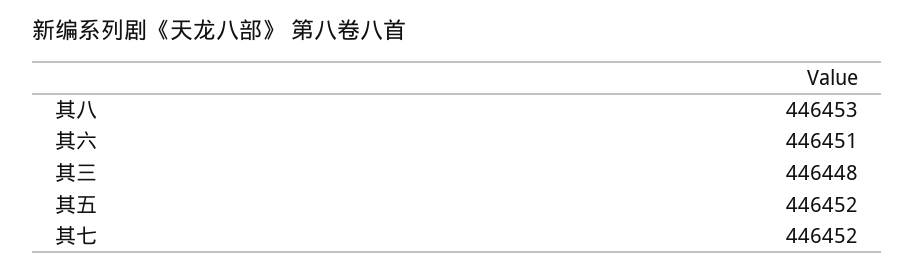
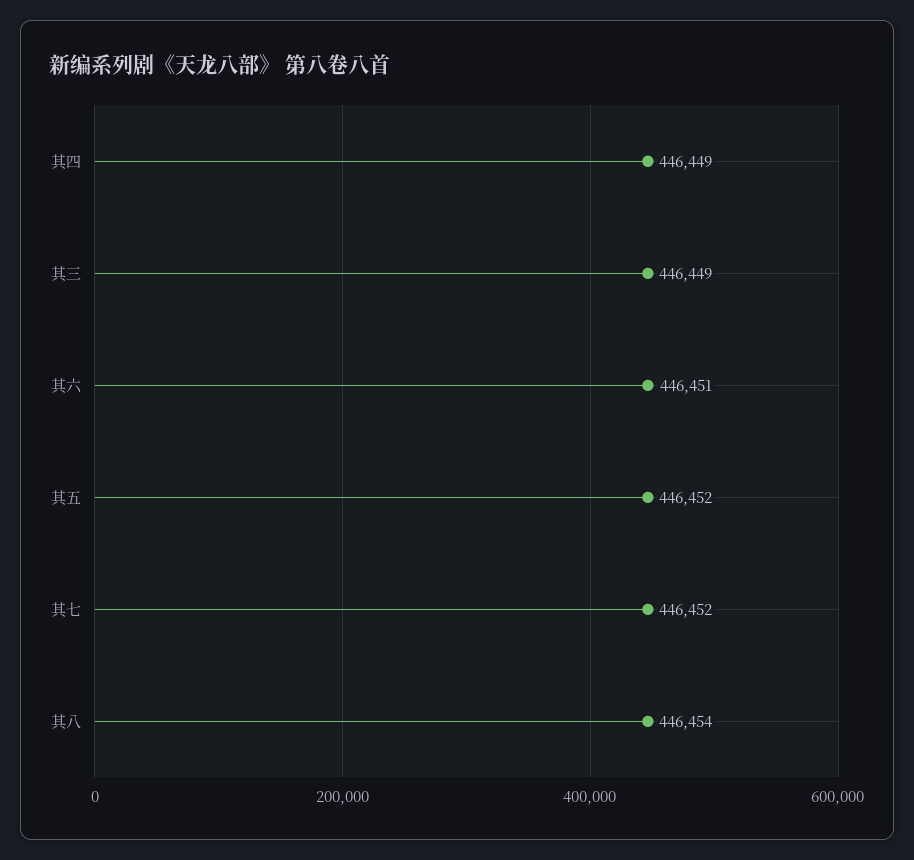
其八: 446453 -> 446454
其三: 446448 -> 446449
其四: none -> 446449

